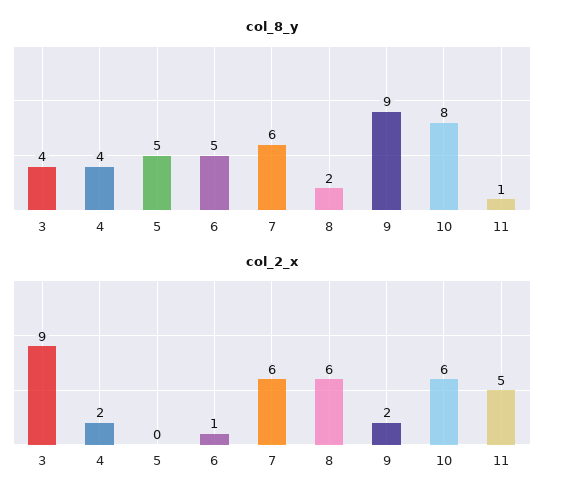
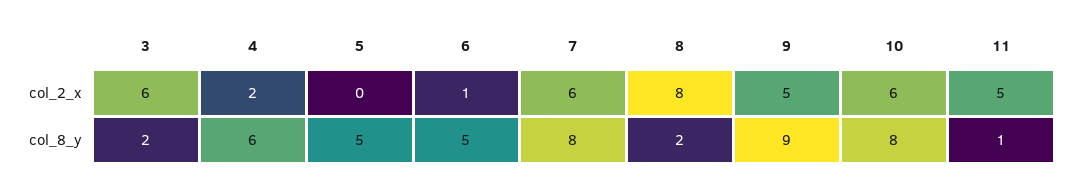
col_8_y, 3: 4 -> 2
col_8_y, 4: 4 -> 6
col_8_y, 7: 6 -> 8
col_2_x, 3: 9 -> 6
col_2_x, 8: 6 -> 8
col_2_x, 9: 2 -> 5

